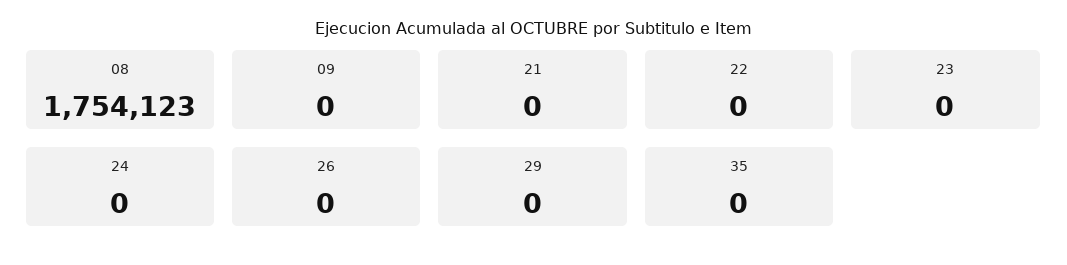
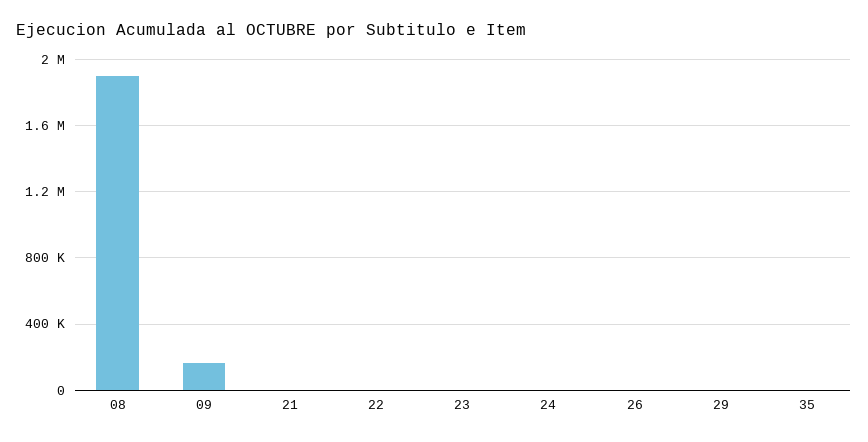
08: 1754123 -> 1900000
09: 0 -> 150000

